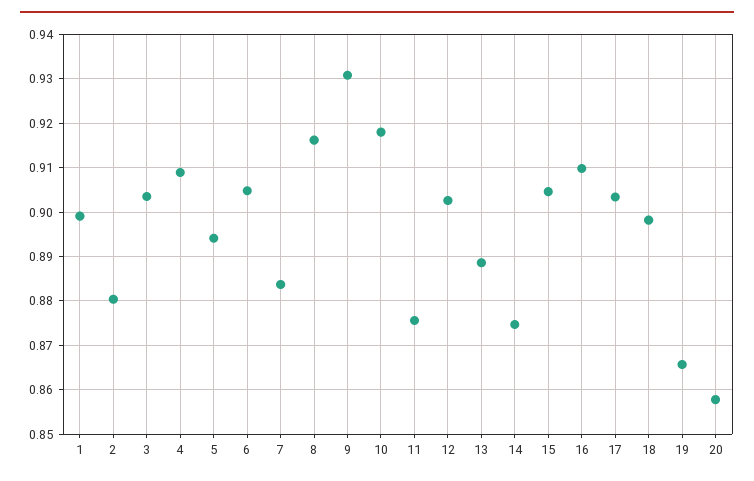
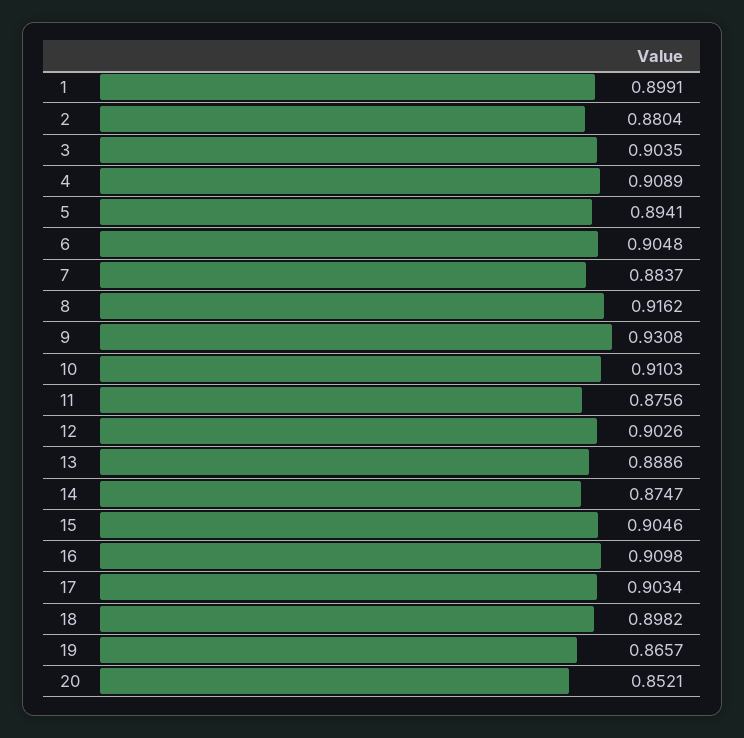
10: 0.918 -> 0.9103
20: 0.858 -> 0.8521

